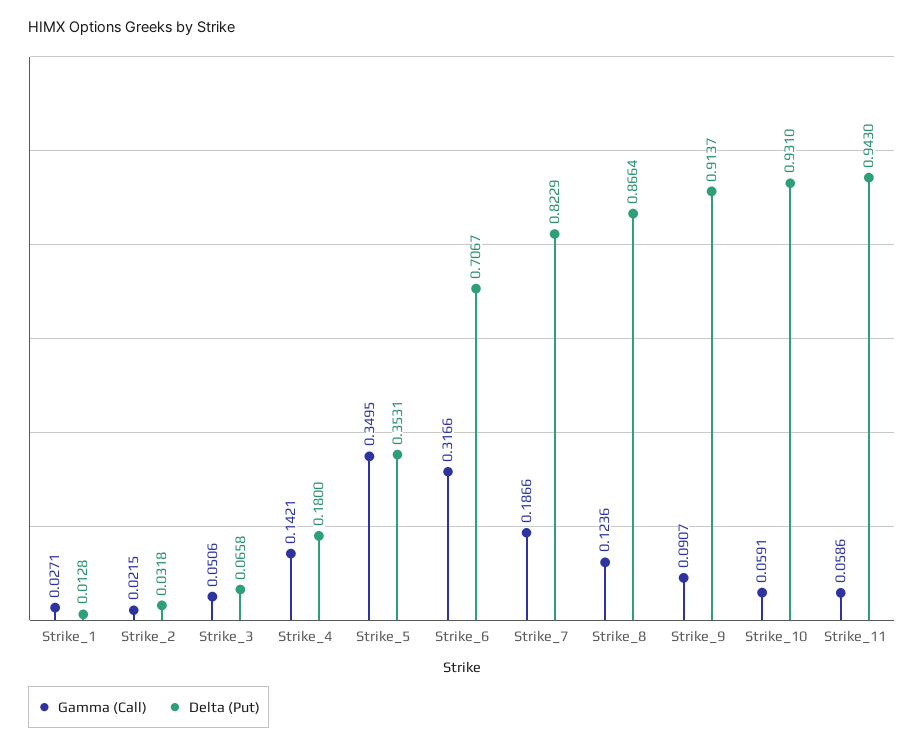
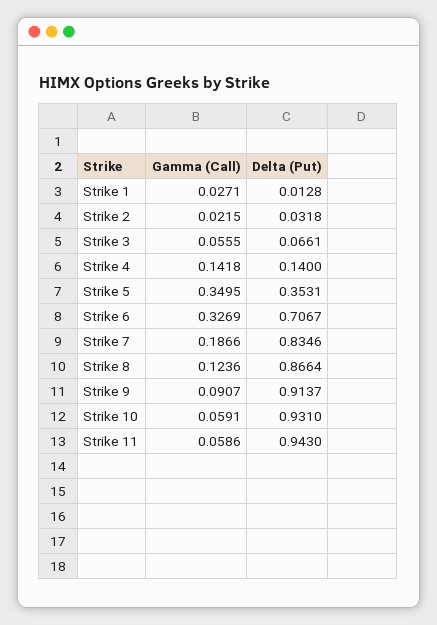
Gamma (Call), Strike_3: 0.0506 -> 0.0555
Delta (Put), Strike_3: 0.0658 -> 0.0661
Gamma (Call), Strike_4: 0.1421 -> 0.1418
Delta (Put), Strike_4: 0.18 -> 0.14
Gamma (Call), Strike_6: 0.3166 -> 0.3269
Delta (Put), Strike_7: 0.8229 -> 0.8346

